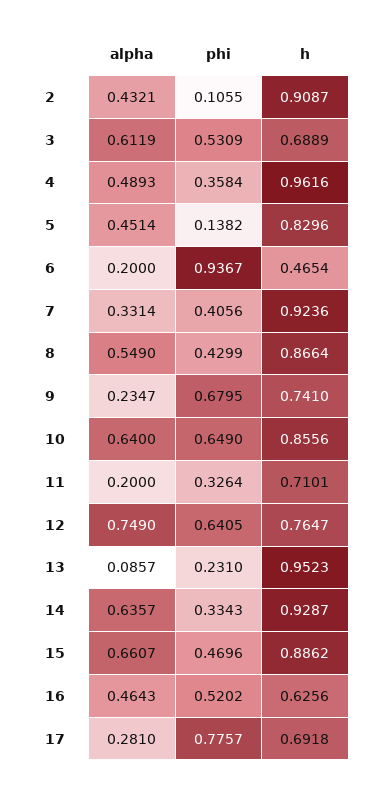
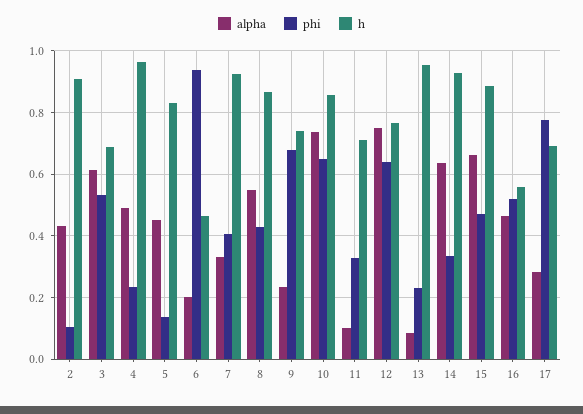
phi, 4: 0.3584 -> 0.24
alpha, 10: 0.64 -> 0.74
alpha, 11: 0.2 -> 0.1
h, 16: 0.6256 -> 0.56

